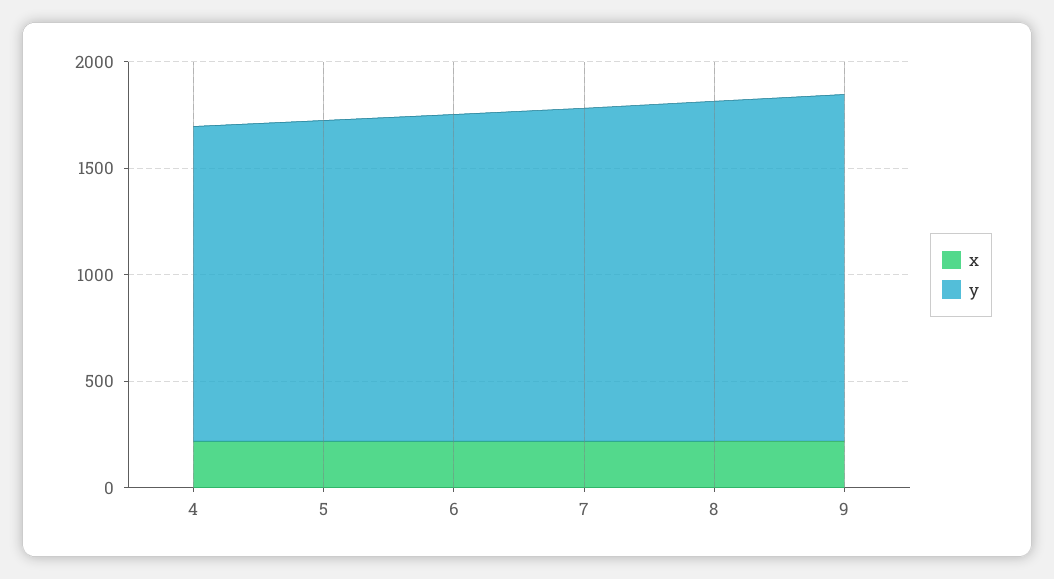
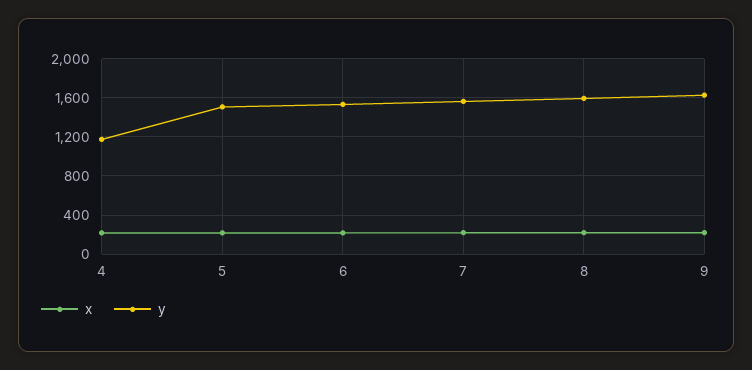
y, 4: 1500 -> 1200

